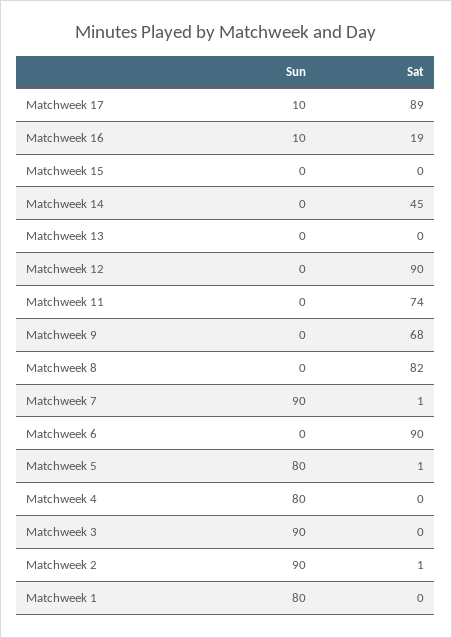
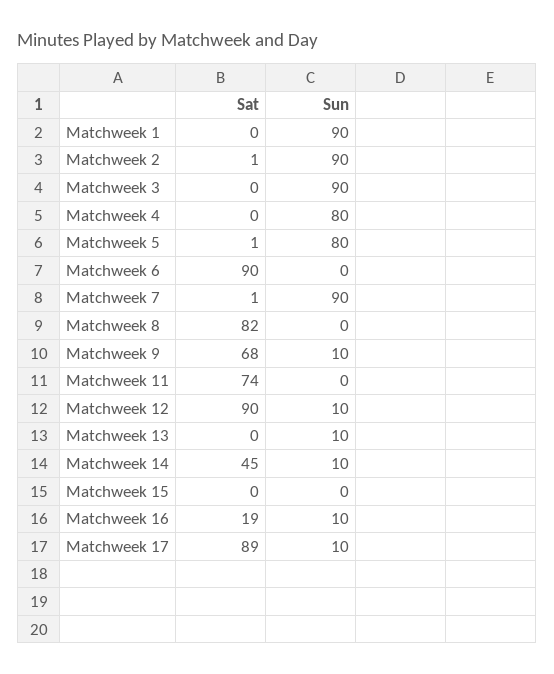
Sun, Matchweek 14: 0 -> 10
Sun, Matchweek 13: 0 -> 10
Sun, Matchweek 12: 0 -> 10
Sun, Matchweek 9: 0 -> 10
Sun, Matchweek 1: 80 -> 90

